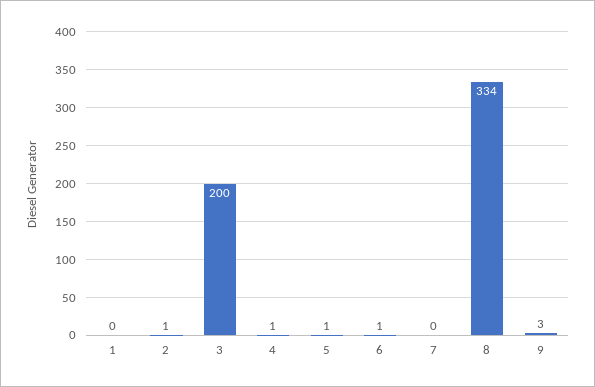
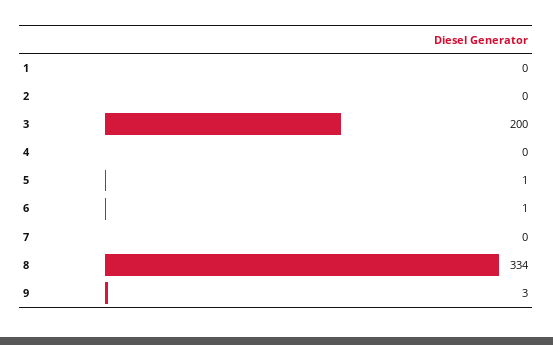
2: 1 -> 0
4: 1 -> 0

